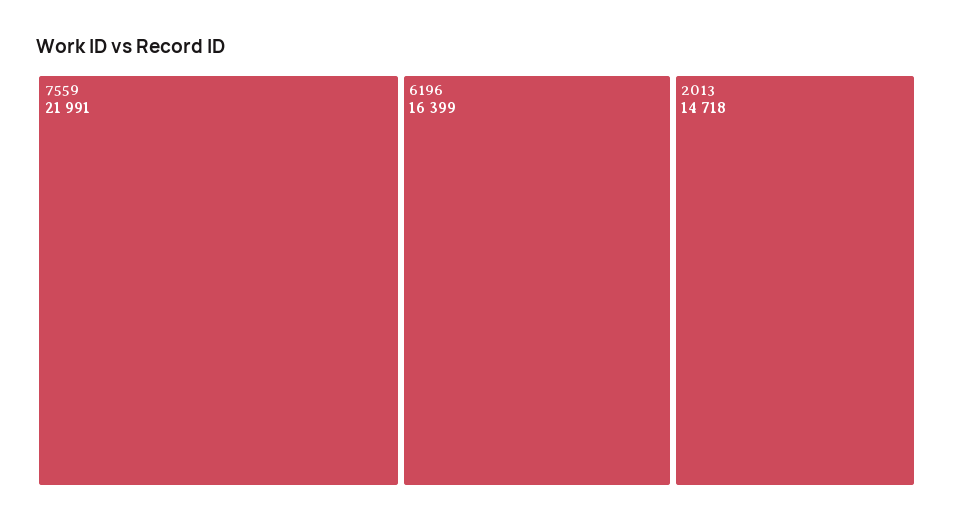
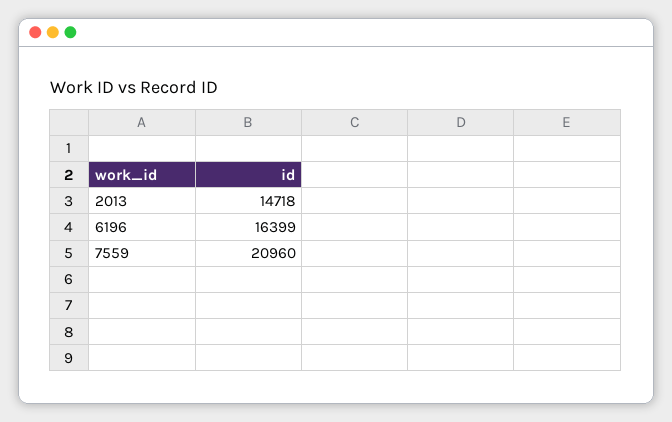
7559: 21991 -> 20960

